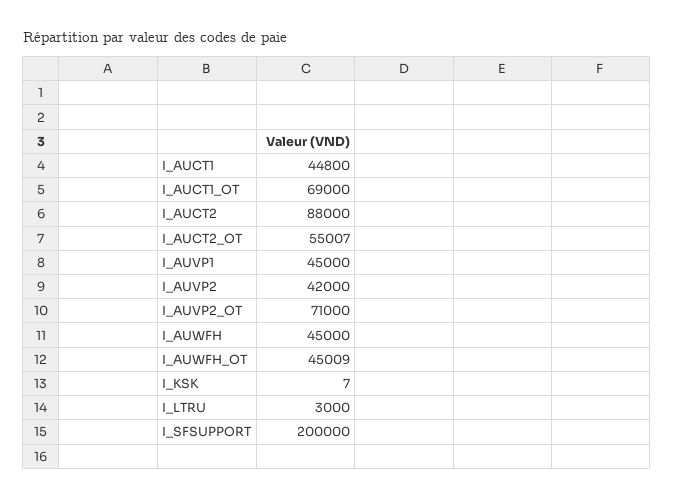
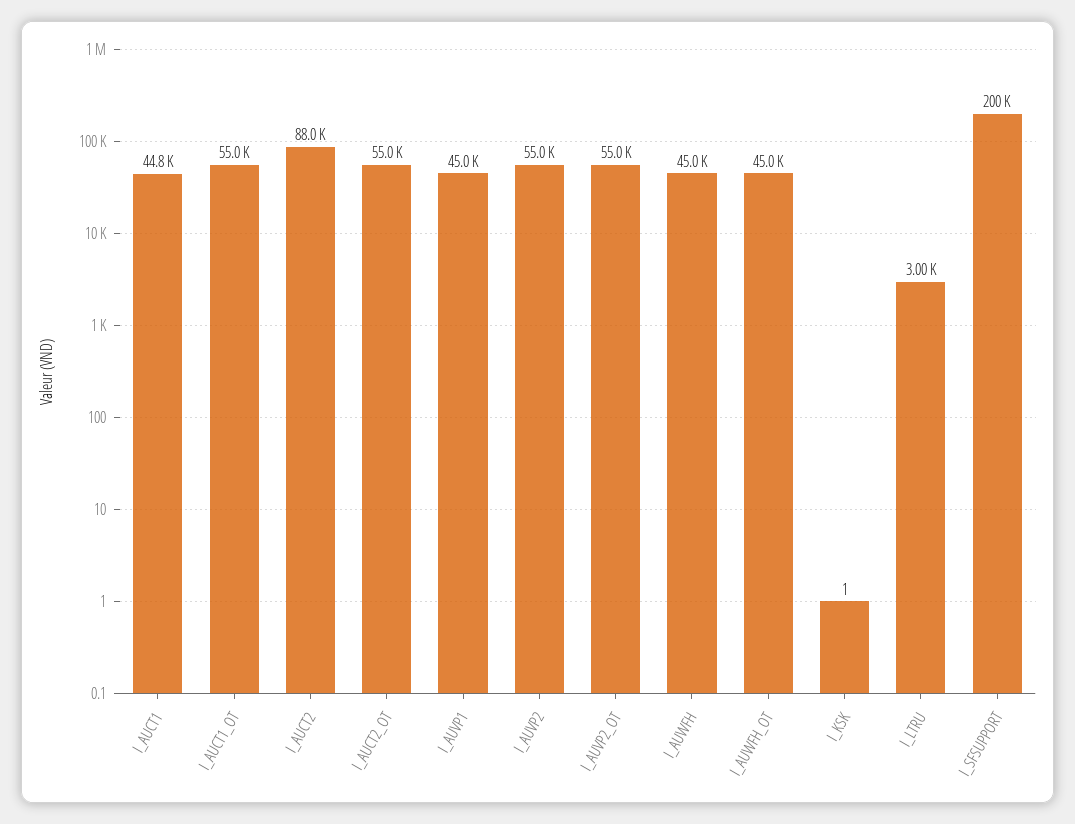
I_AUCT1_OT: 69000 -> 55000
I_AUVP2: 42000 -> 55000
I_AUVP2_OT: 71000 -> 55000
I_KSK: 7 -> 1

